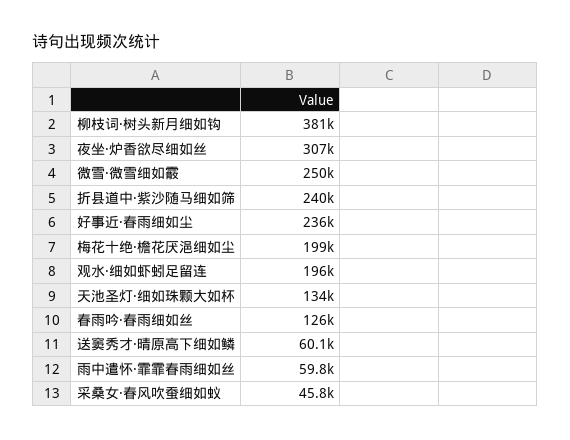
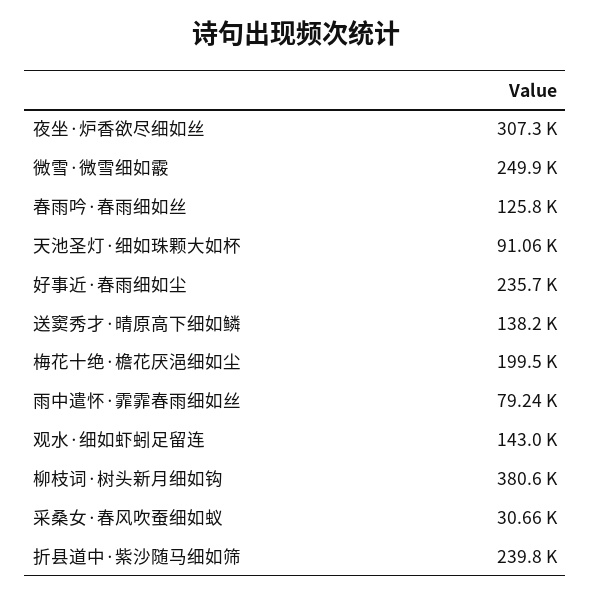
观水·细如虾蚓足留连: 196000 -> 143000
天池圣灯·细如珠颗大如杯: 134000 -> 91060
送窦秀才·晴原高下细如鳞: 60100 -> 138200
雨中遣怀·霏霏春雨细如丝: 59800 -> 79240
采桑女·春风吹蚕细如蚁: 45800 -> 30660

